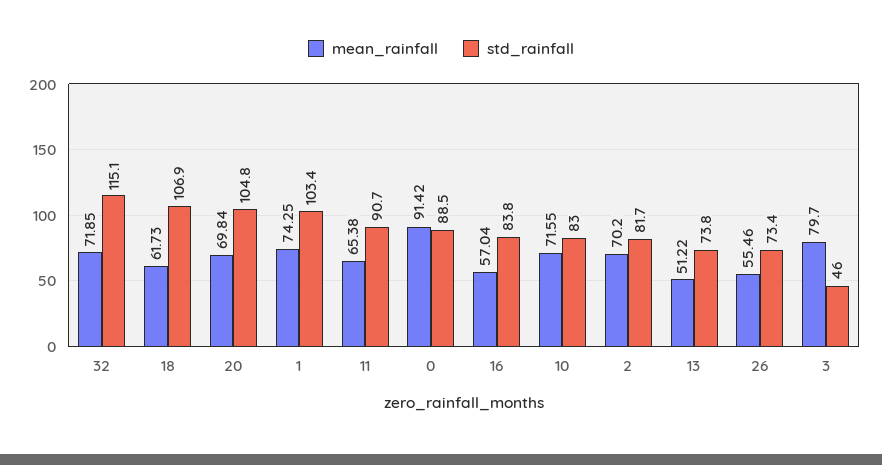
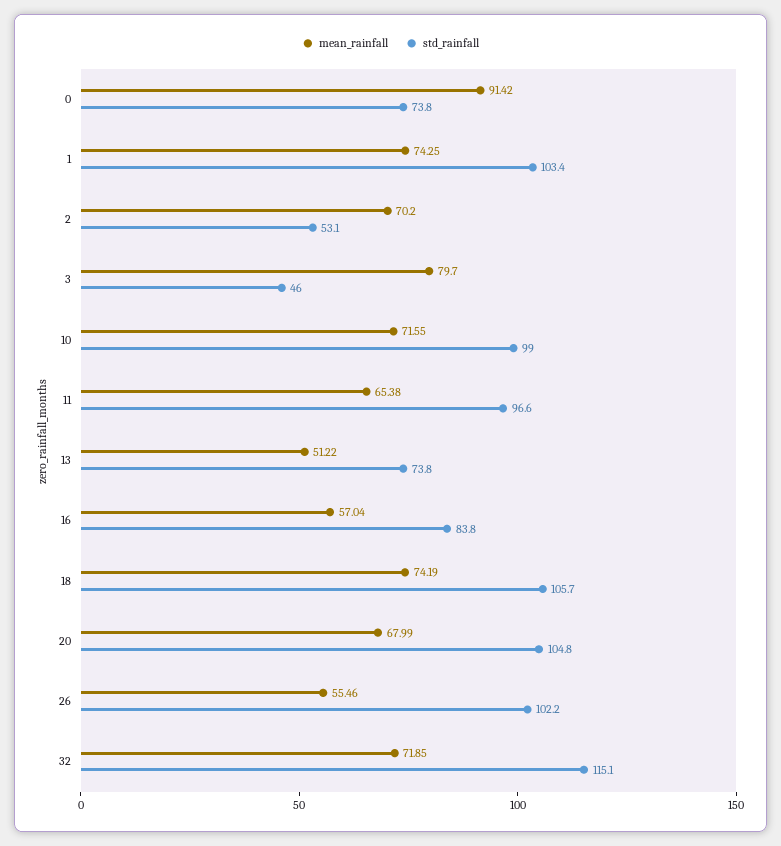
mean_rainfall, 18: 61.73 -> 74.19
std_rainfall, 18: 106.9 -> 105.7
mean_rainfall, 20: 69.84 -> 67.99
std_rainfall, 11: 90.7 -> 96.6
std_rainfall, 0: 88.5 -> 73.8
std_rainfall, 10: 83 -> 99
std_rainfall, 2: 81.7 -> 53.1
std_rainfall, 26: 73.4 -> 102.2

